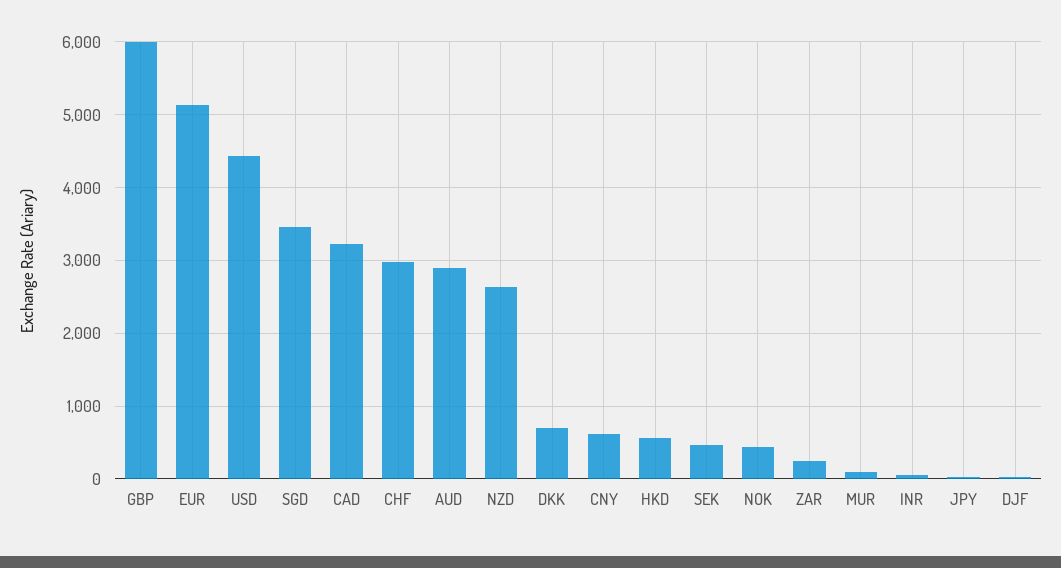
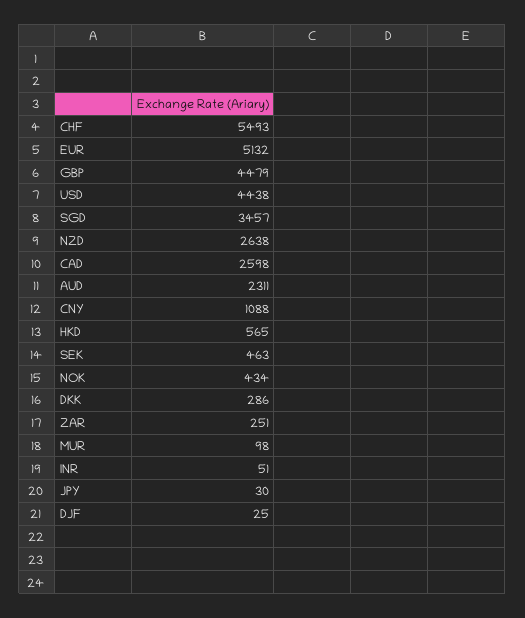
GBP: 6000 -> 4479
CAD: 3200 -> 2598
CHF: 3000 -> 5493
AUD: 2900 -> 2311
DKK: 700 -> 286
CNY: 600 -> 1088

